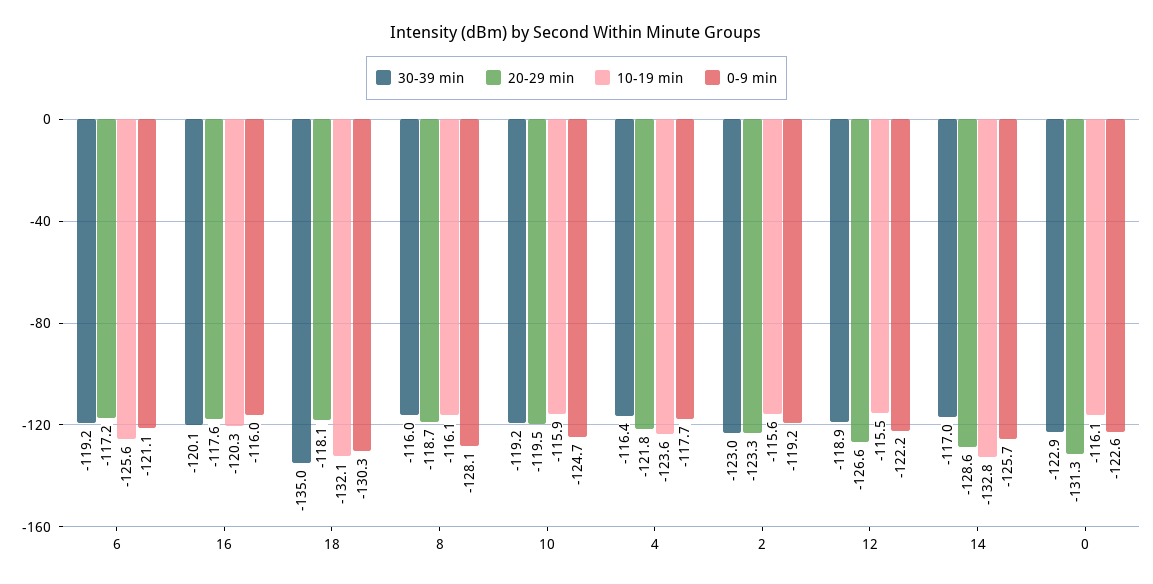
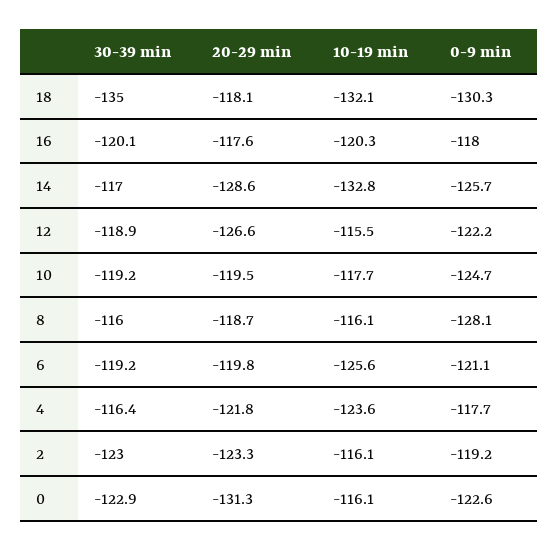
20-29 min, 6: -117.2 -> -119.8
0-9 min, 16: -116 -> -118
10-19 min, 10: -115.9 -> -117.7
10-19 min, 2: -115.6 -> -116.1

